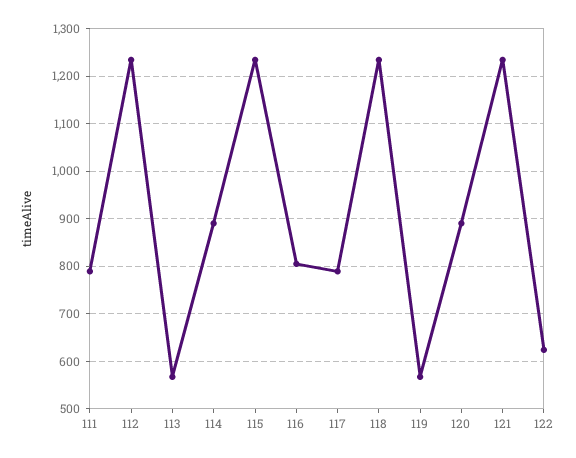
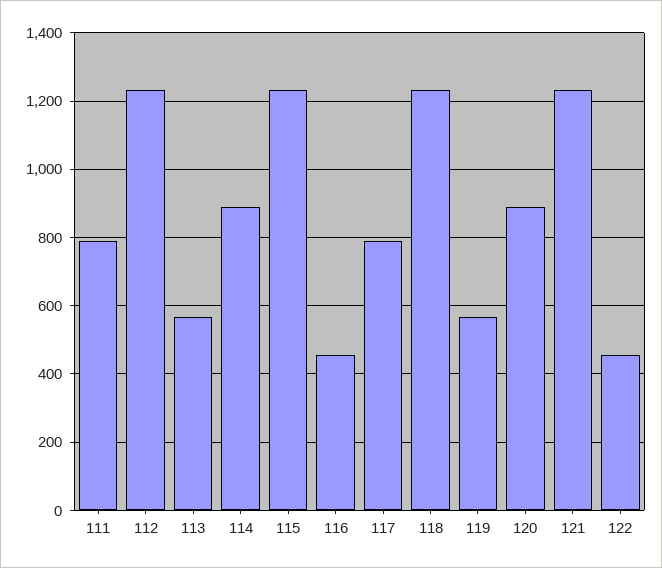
116: 800 -> 460
122: 620 -> 460

